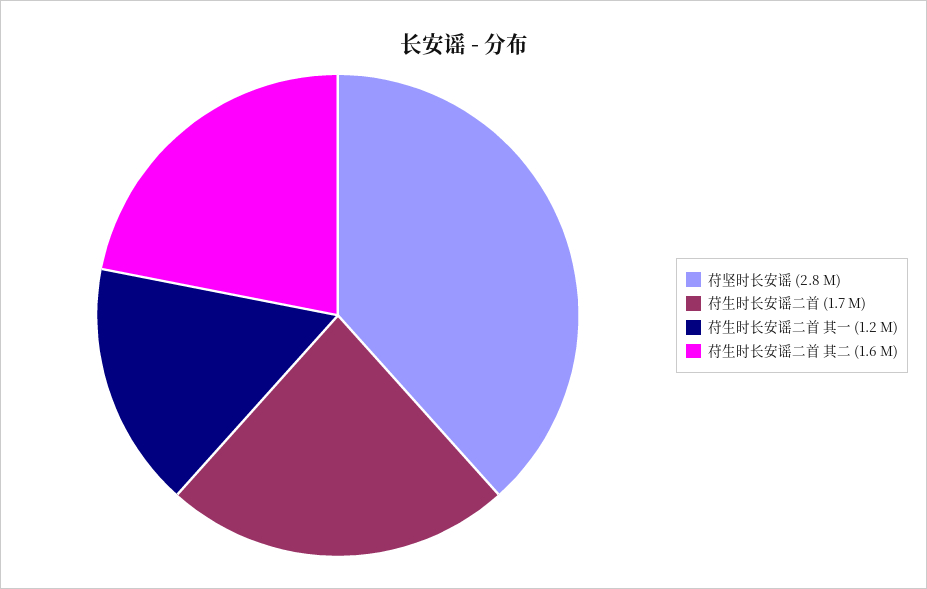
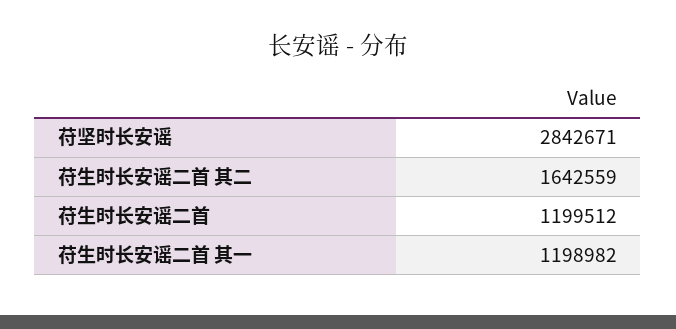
苻生时长安谣二首: 1700000 -> 1199512

